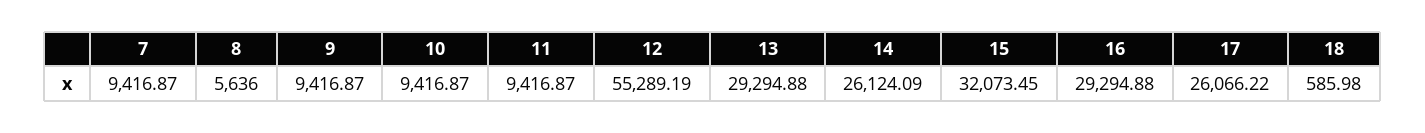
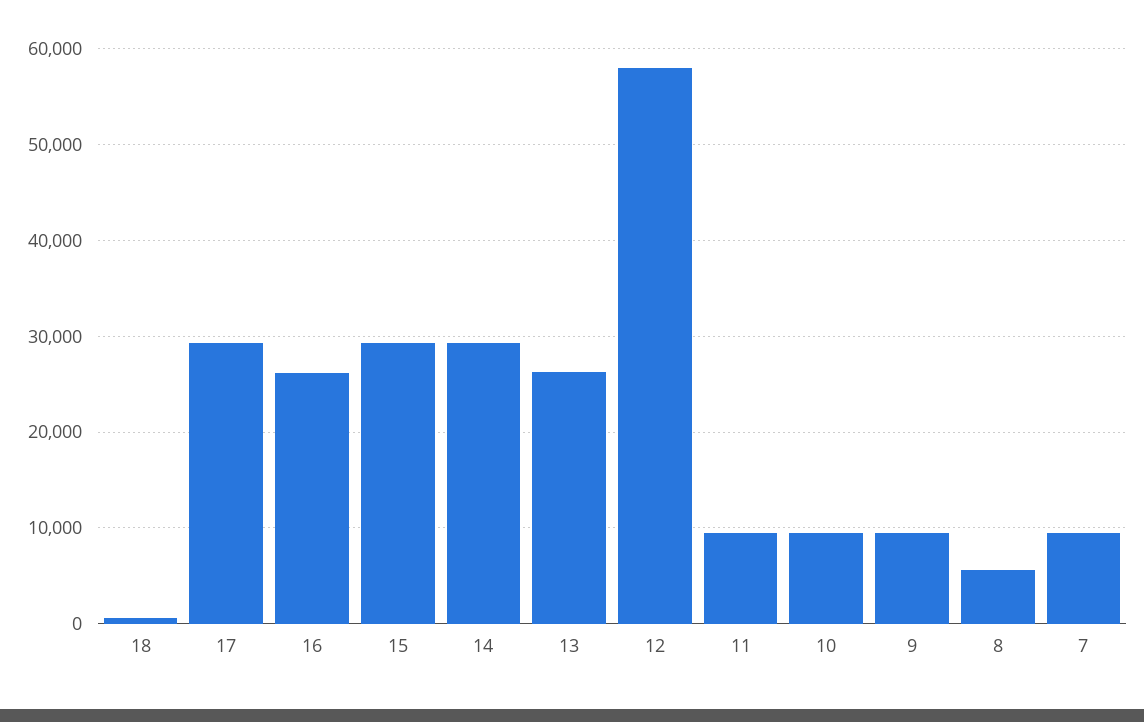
12: 55289.19 -> 58000
13: 29294.88 -> 26000
14: 26124.09 -> 29000
15: 32073.45 -> 29000
16: 29294.88 -> 26000
17: 26066.22 -> 29000

